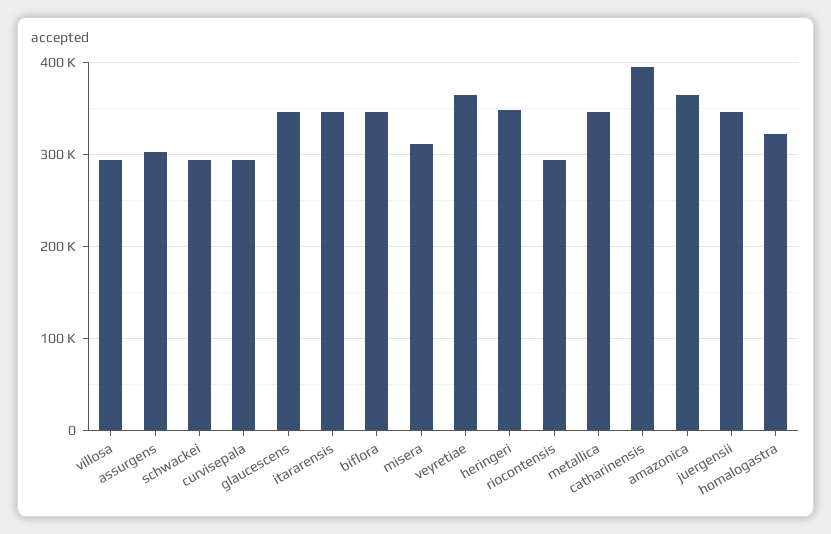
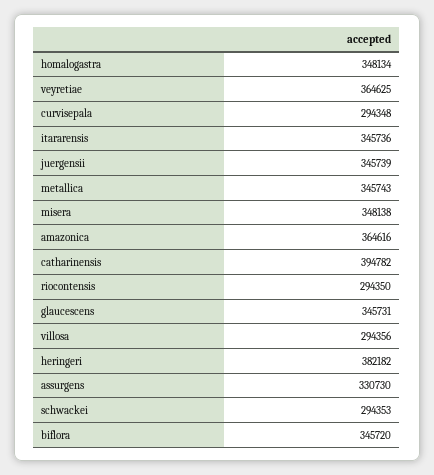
assurgens: 300000 -> 330730
misera: 310000 -> 348138
heringeri: 350000 -> 382182
homalogastra: 320000 -> 348134

